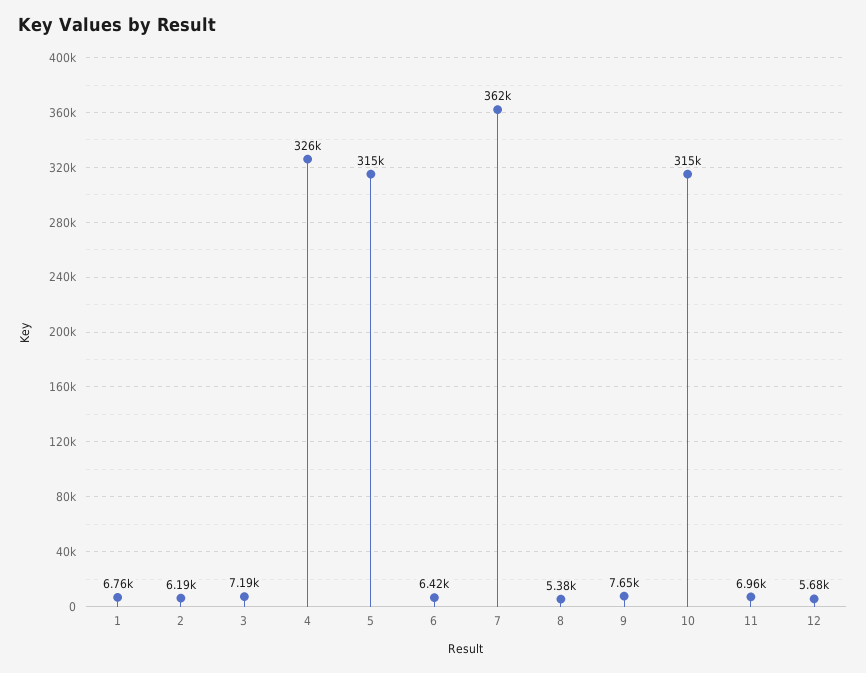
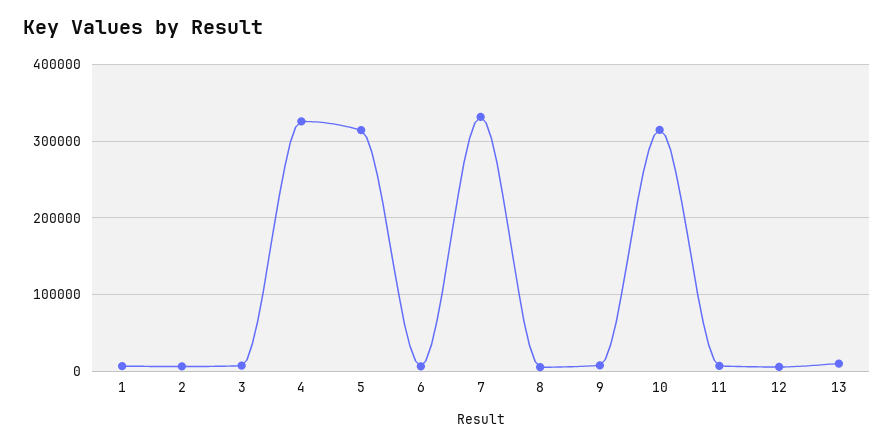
7: 362000 -> 330000
13: none -> 10000

